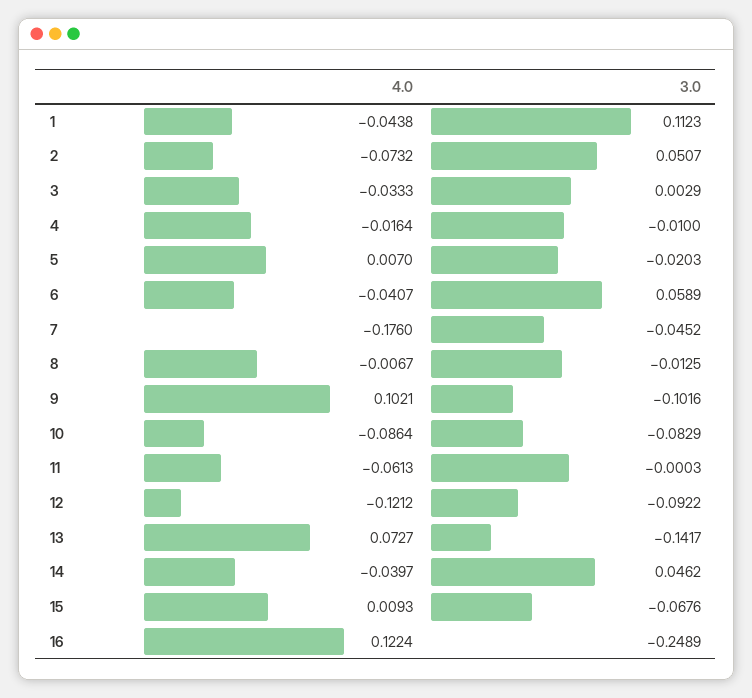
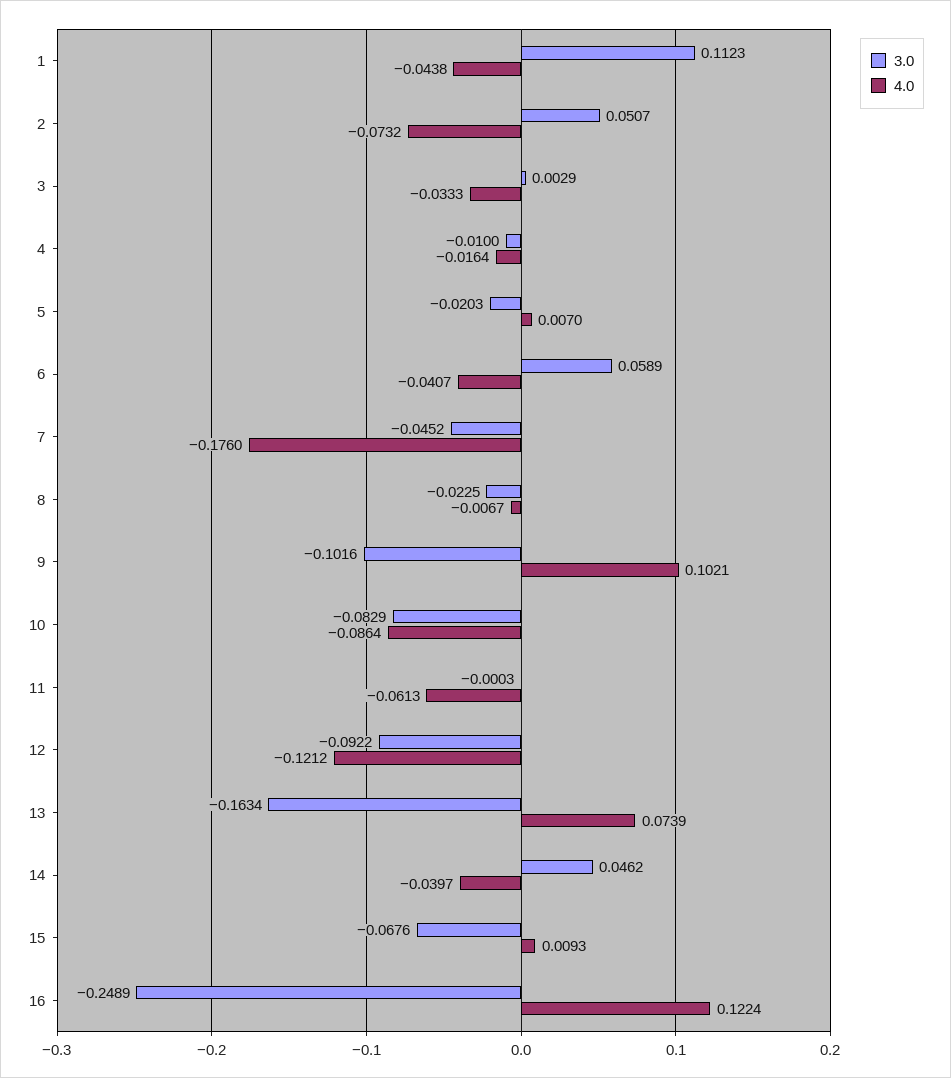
3.0, 8: -0.0125 -> -0.0225
4.0, 13: 0.0727 -> 0.0739
3.0, 13: -0.1417 -> -0.1634

